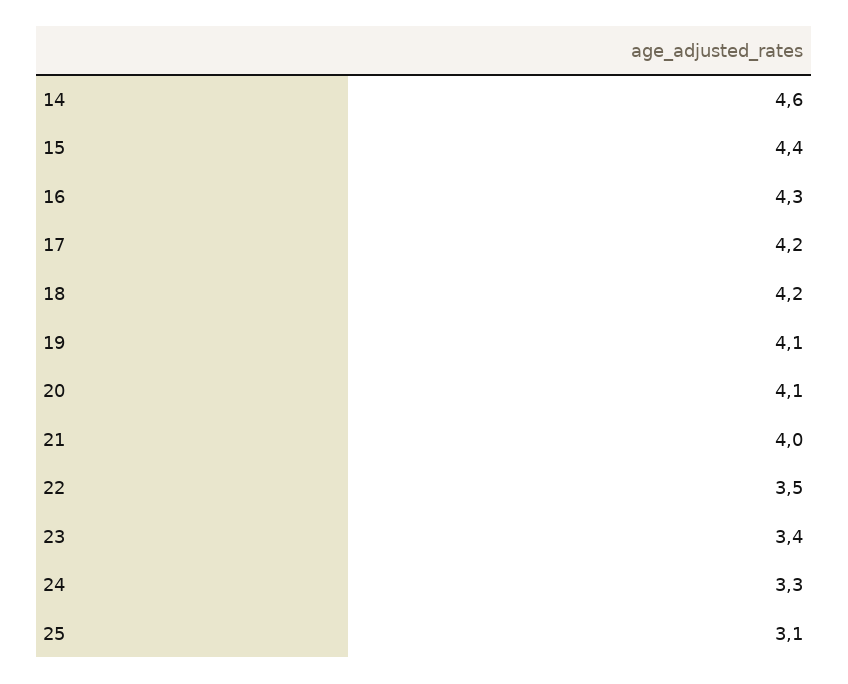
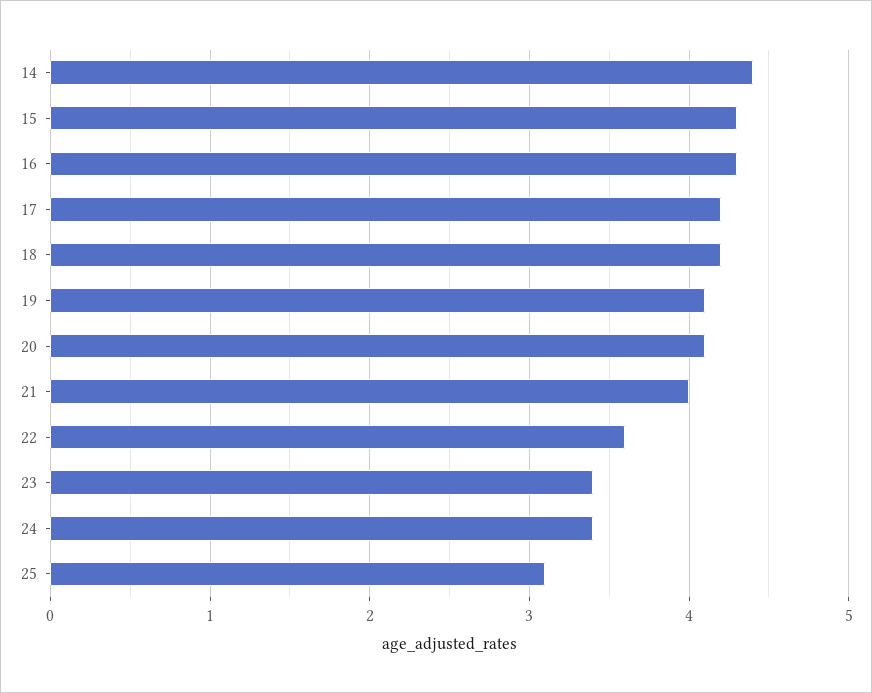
14: 4.6 -> 4.4
15: 4.4 -> 4.3
22: 3.5 -> 3.6
24: 3.3 -> 3.4

